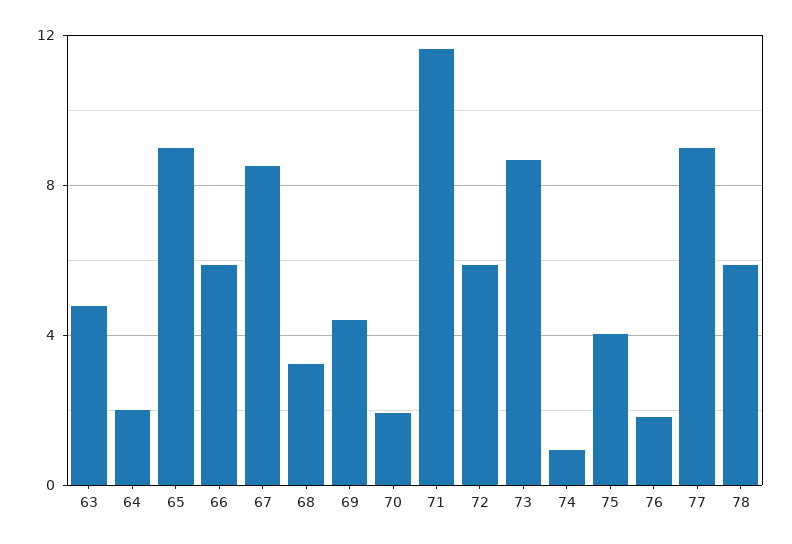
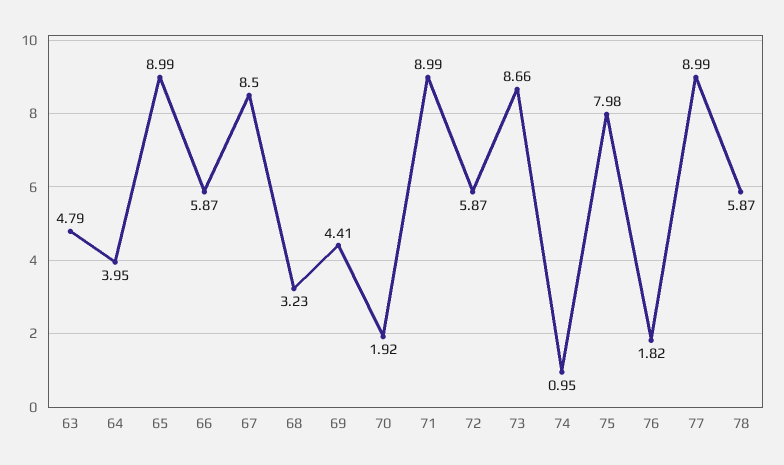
64: 2 -> 3.95
71: 11.5 -> 8.99
75: 4 -> 7.98

